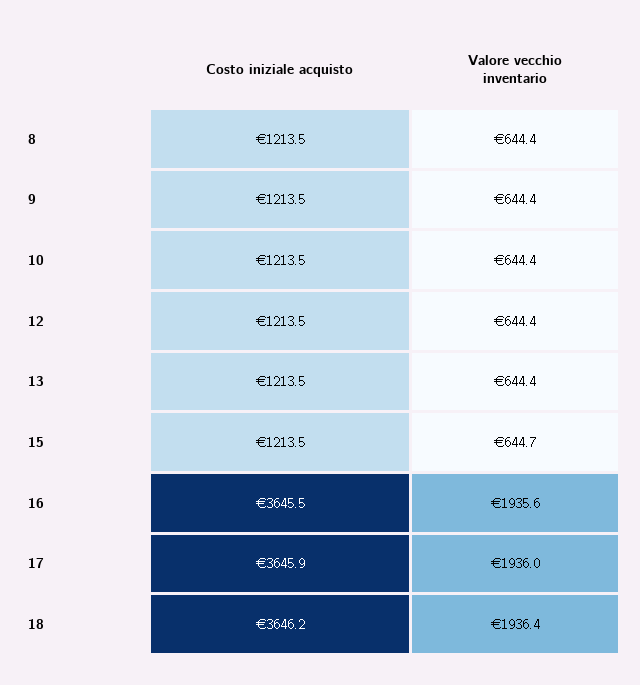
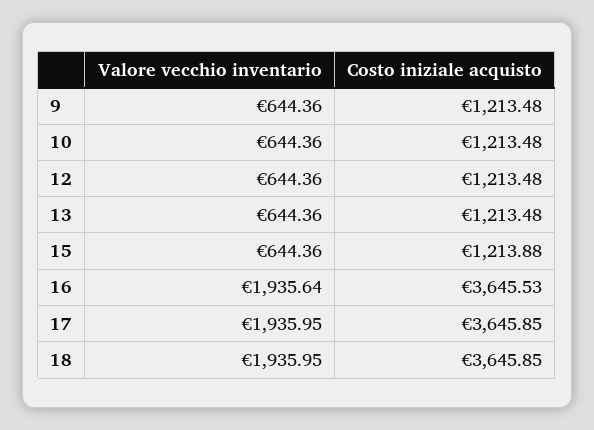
Costo iniziale acquisto, 8: 1213.5 -> none
Valore vecchio inventario, 8: 644.4 -> none
Costo iniziale acquisto, 15: 1213.5 -> 1213.88
Valore vecchio inventario, 15: 644.7 -> 644.36
Costo iniziale acquisto, 18: 3646.2 -> 3645.85
Valore vecchio inventario, 18: 1936.4 -> 1935.95

